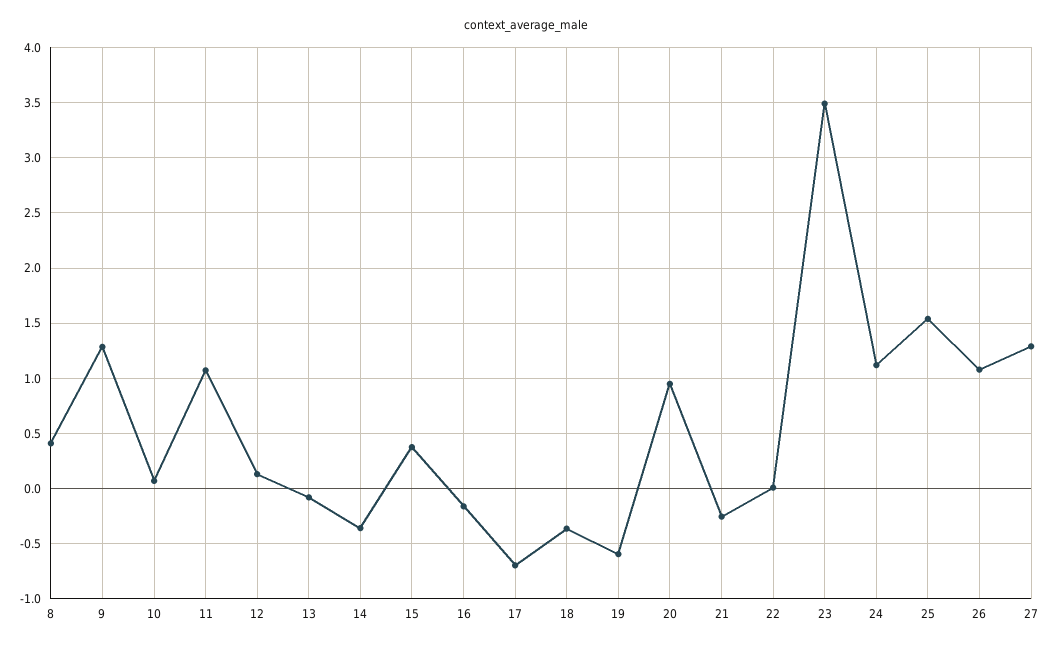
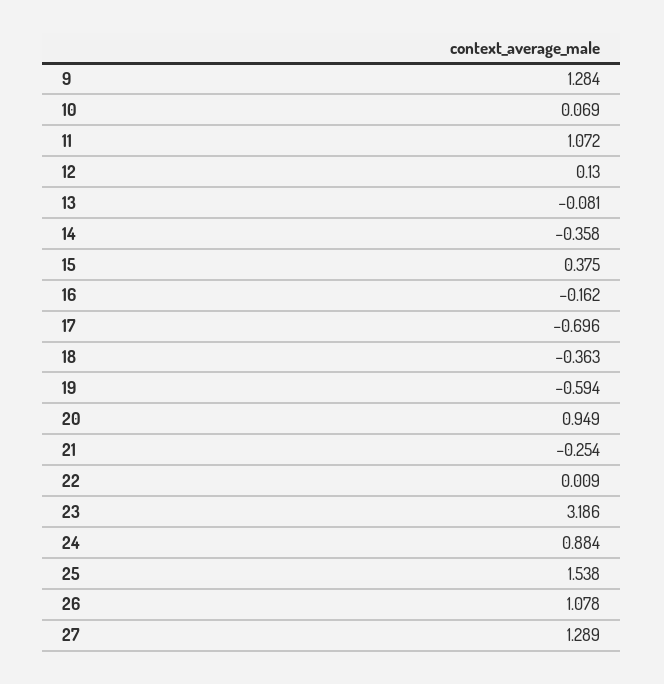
8: 0.4 -> none
23: 3.5 -> 3.186
24: 1.1 -> 0.884

